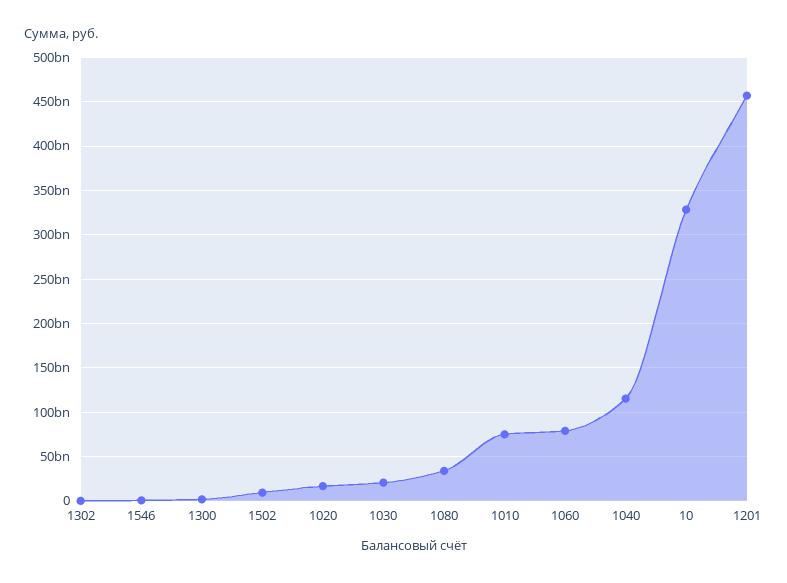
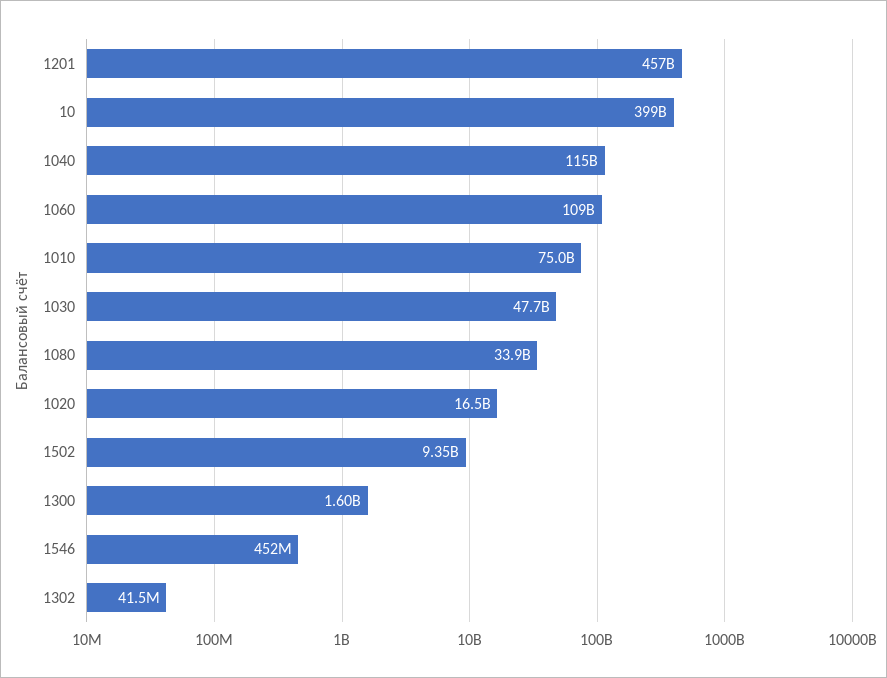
1030: 20000000000 -> 47700000000
1060: 80000000000 -> 109000000000
10: 330000000000 -> 399000000000

